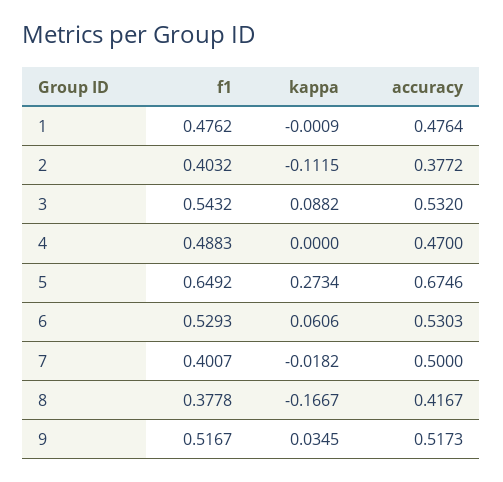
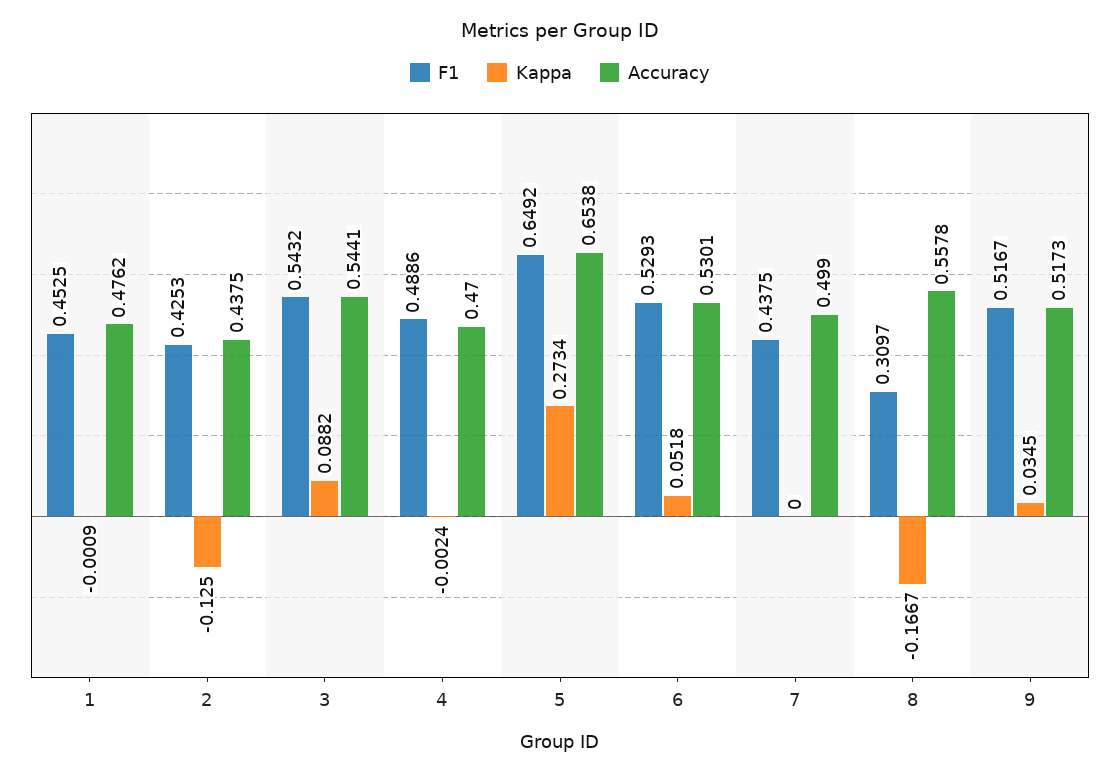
f1, 1: 0.4762 -> 0.4525
accuracy, 1: 0.4764 -> 0.4762
f1, 2: 0.4032 -> 0.4253
kappa, 2: -0.1115 -> -0.125
accuracy, 2: 0.3772 -> 0.4375
accuracy, 3: 0.532 -> 0.5441
f1, 4: 0.4883 -> 0.4886
kappa, 4: 0 -> -0.0024
accuracy, 5: 0.6746 -> 0.6538
kappa, 6: 0.0606 -> 0.0518
accuracy, 6: 0.5303 -> 0.5301
f1, 7: 0.4007 -> 0.4375
kappa, 7: -0.0182 -> 0
accuracy, 7: 0.5 -> 0.499
f1, 8: 0.3778 -> 0.3097
accuracy, 8: 0.4167 -> 0.5578

